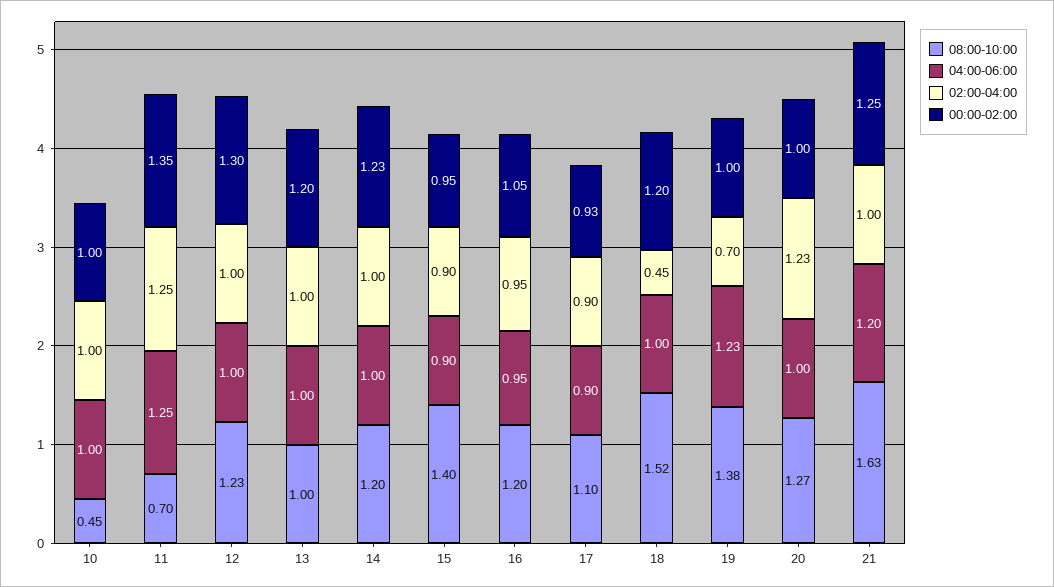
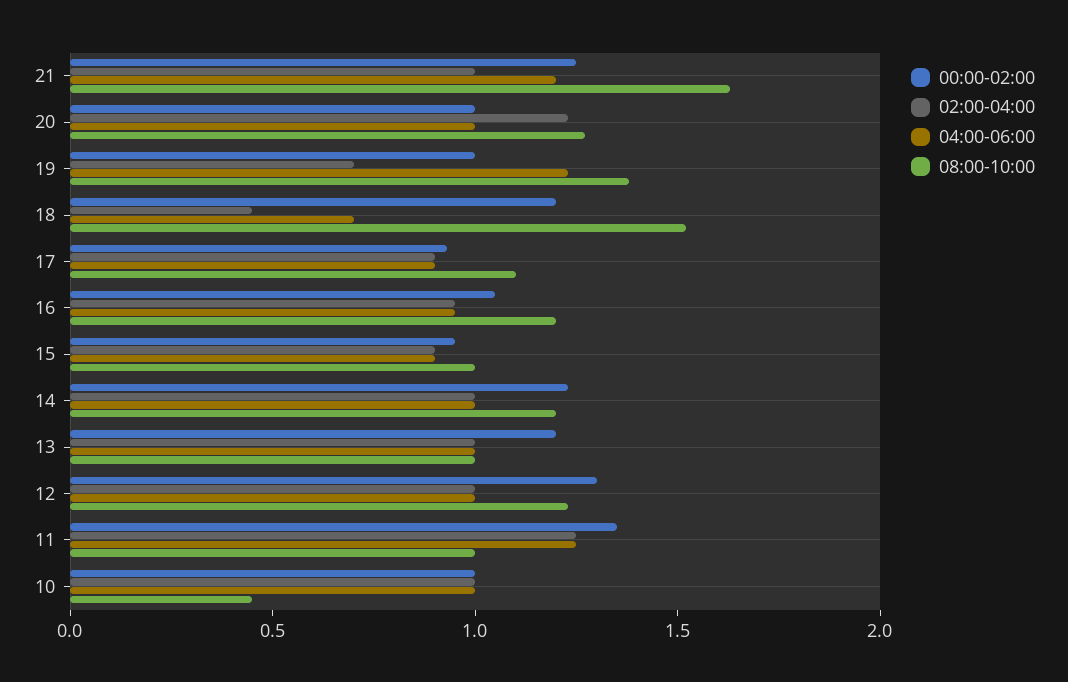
08:00-10:00, 11: 0.7 -> 1
08:00-10:00, 15: 1.4 -> 1
04:00-06:00, 18: 1 -> 0.7

